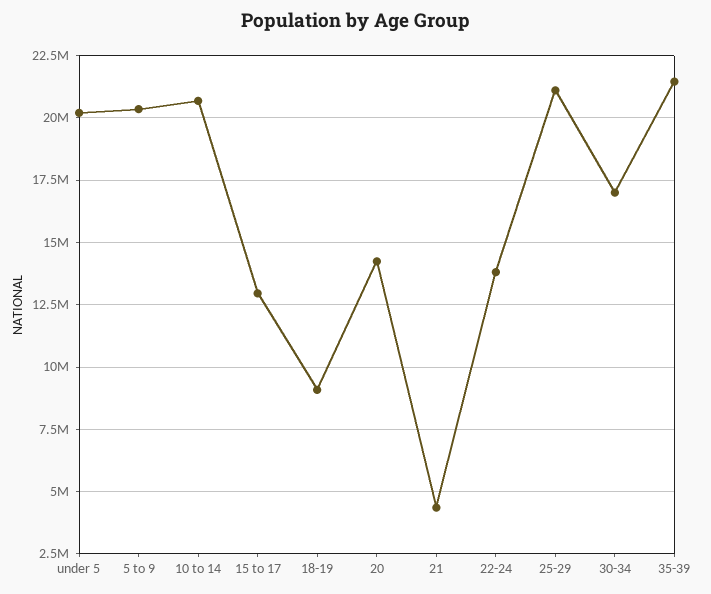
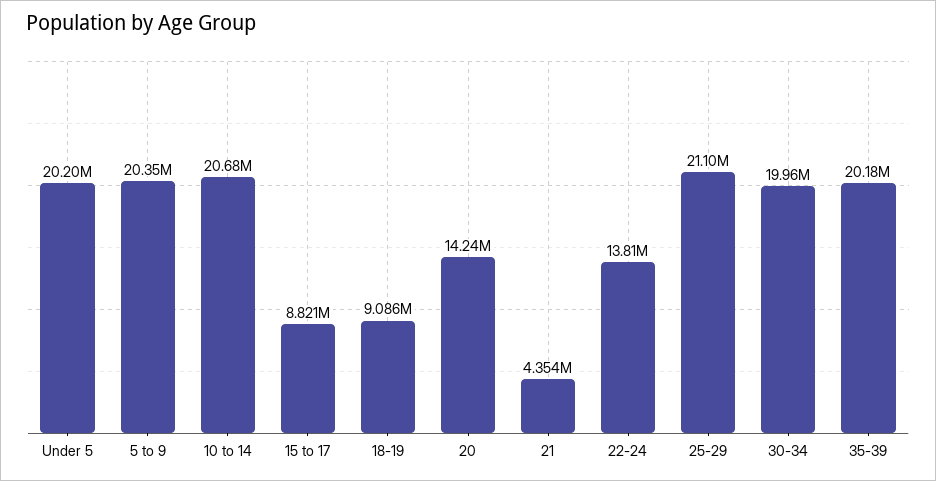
15 to 17: 13000000 -> 8821000
30-34: 17000000 -> 19960000
35-39: 21500000 -> 20180000

